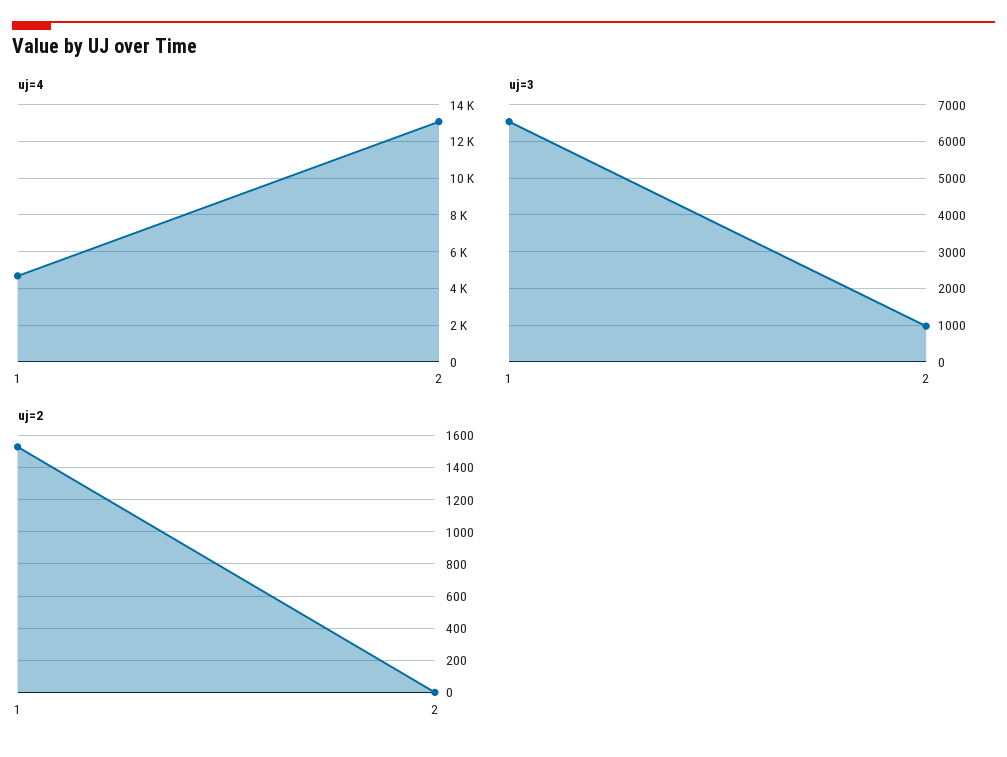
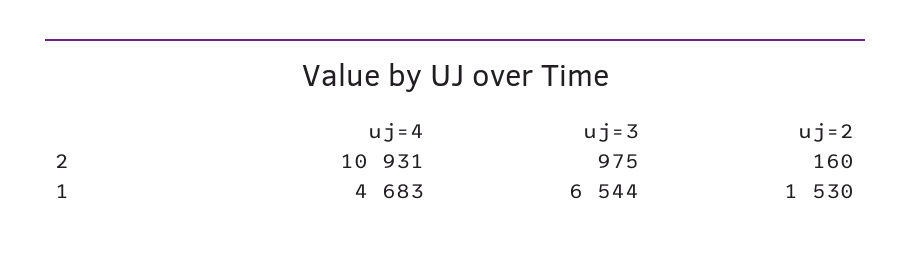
uj=4, 2: 13000 -> 10931
uj=2, 2: 0 -> 160

